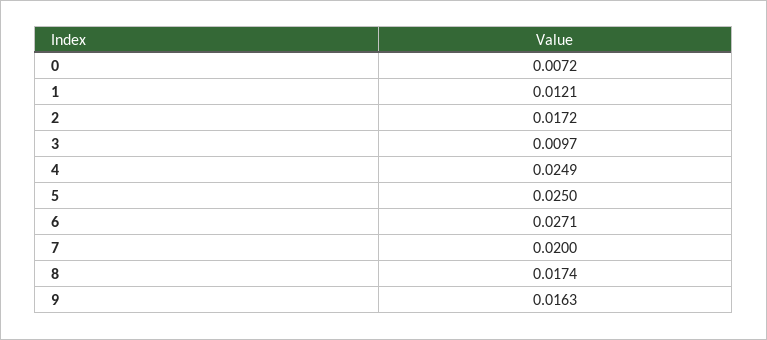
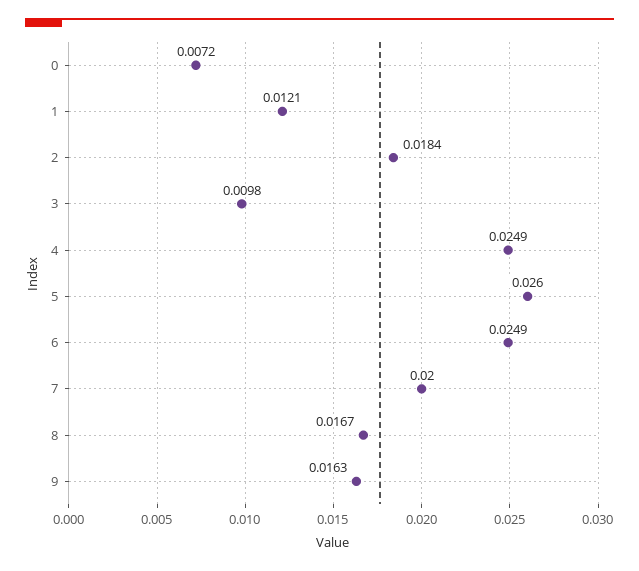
2: 0.0172 -> 0.0184
3: 0.0097 -> 0.0098
5: 0.025 -> 0.026
6: 0.0271 -> 0.0249
8: 0.0174 -> 0.0167

